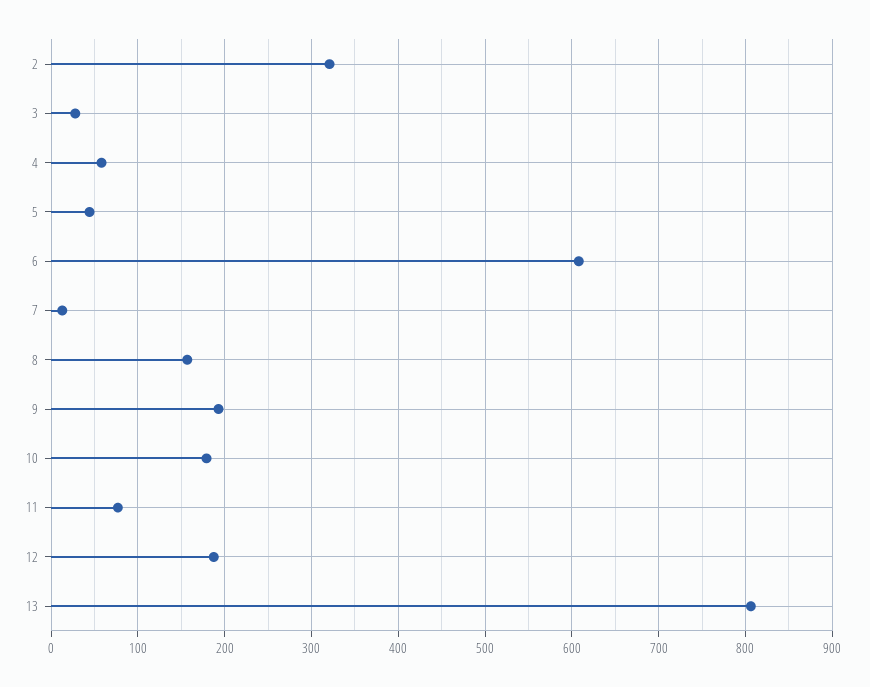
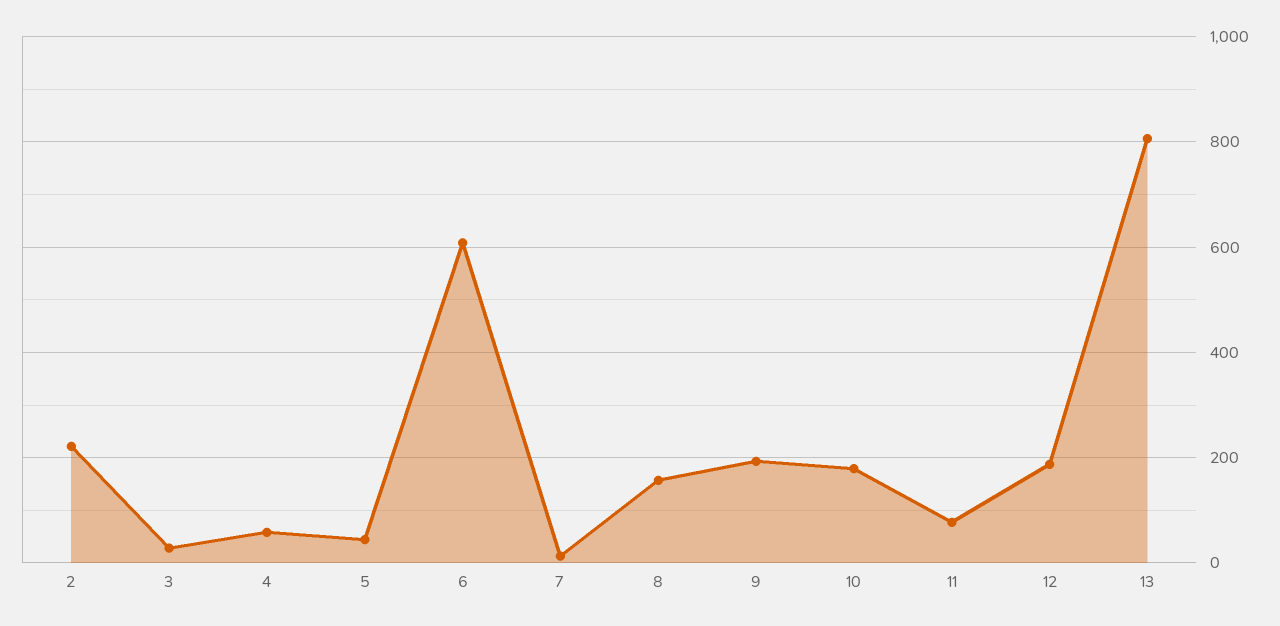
2: 320 -> 220

